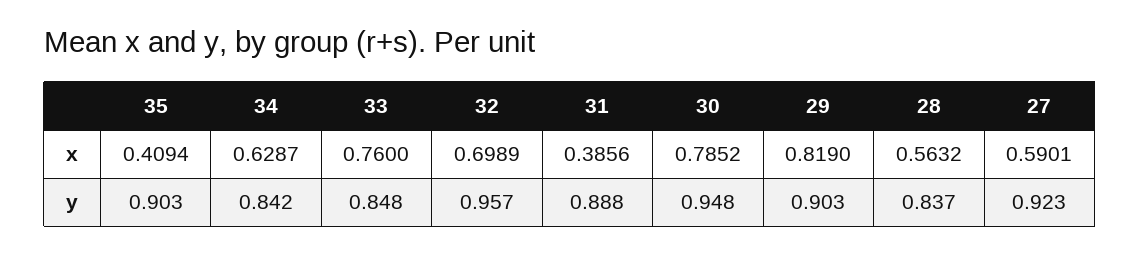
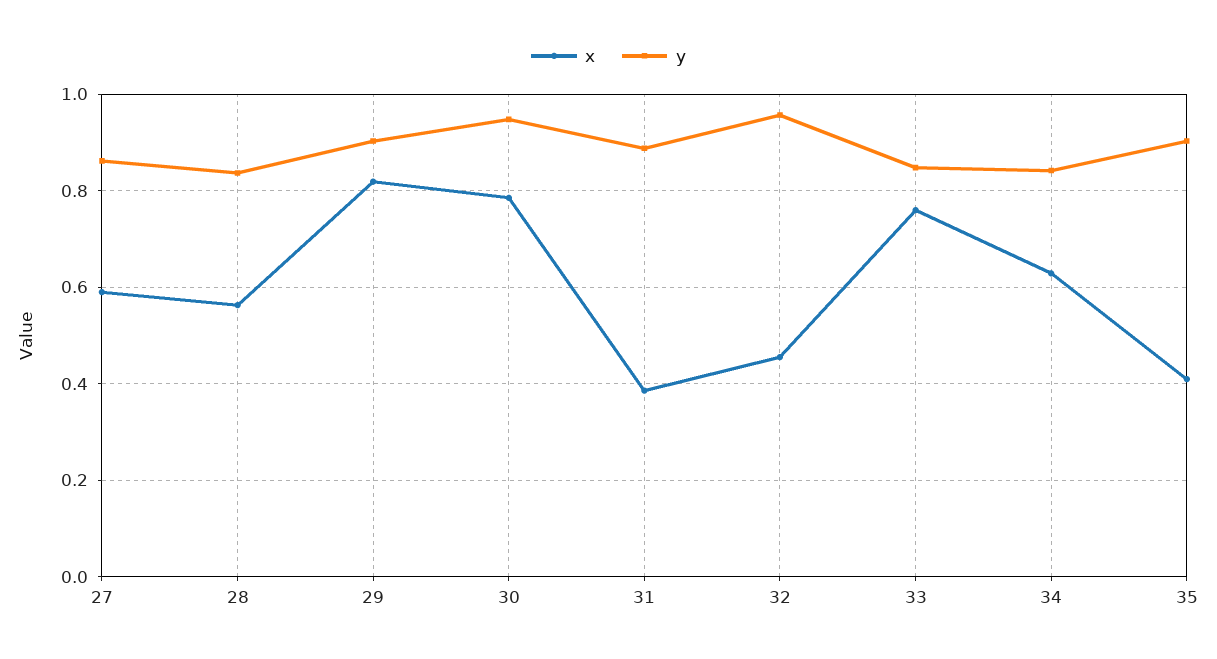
x, 32: 0.6989 -> 0.46
y, 27: 0.923 -> 0.86

